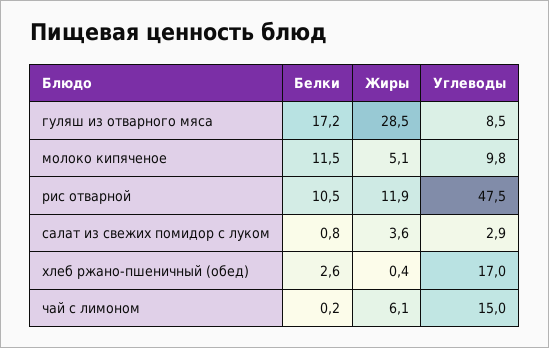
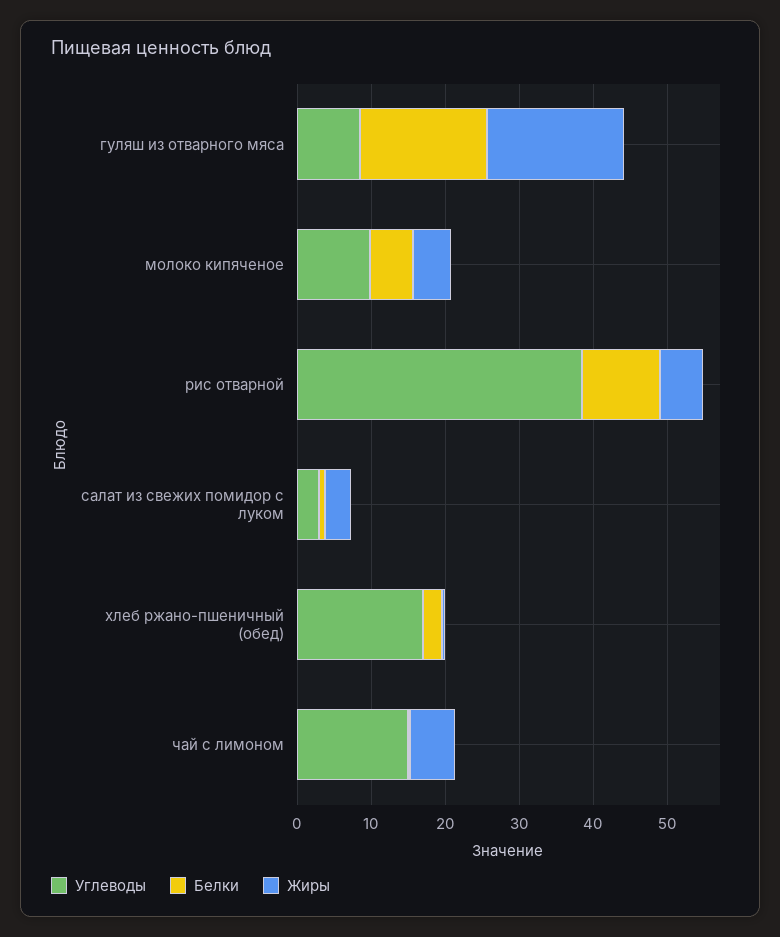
Жиры, гуляш из отварного мяса: 28.5 -> 18
Белки, молоко кипяченое: 11.5 -> 6
Жиры, рис отварной: 11.9 -> 6
Углеводы, рис отварной: 47.5 -> 38

